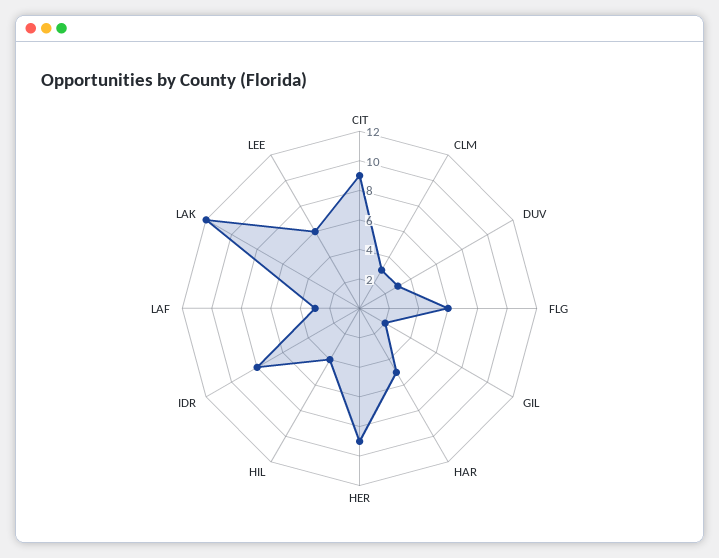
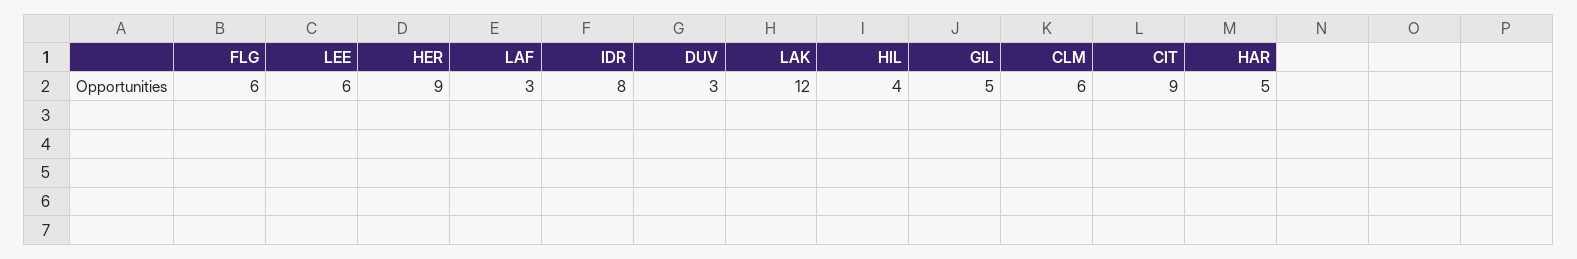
CLM: 3 -> 6
GIL: 2 -> 5

